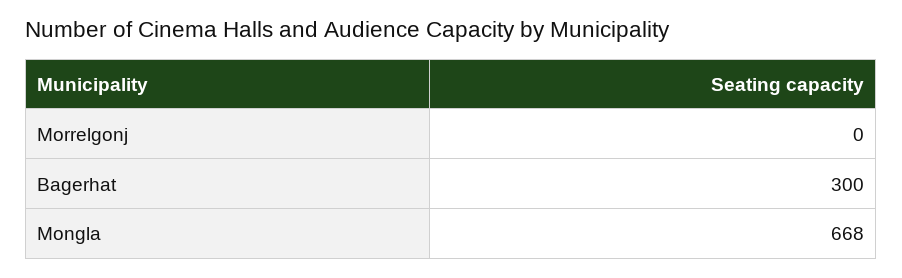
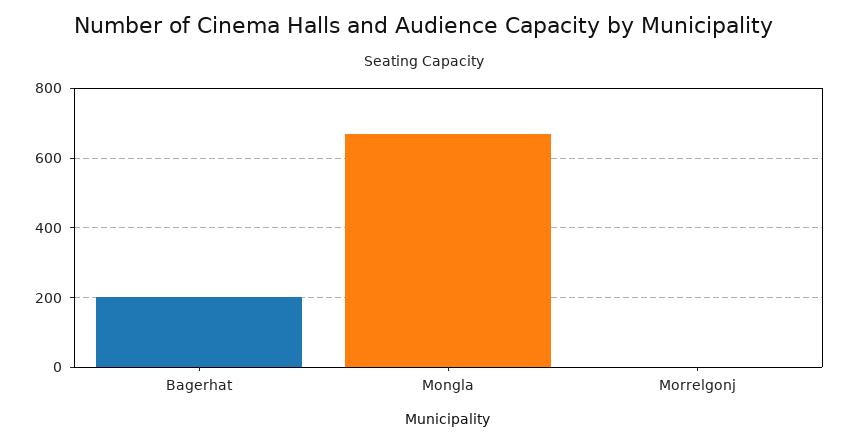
Bagerhat: 300 -> 200

